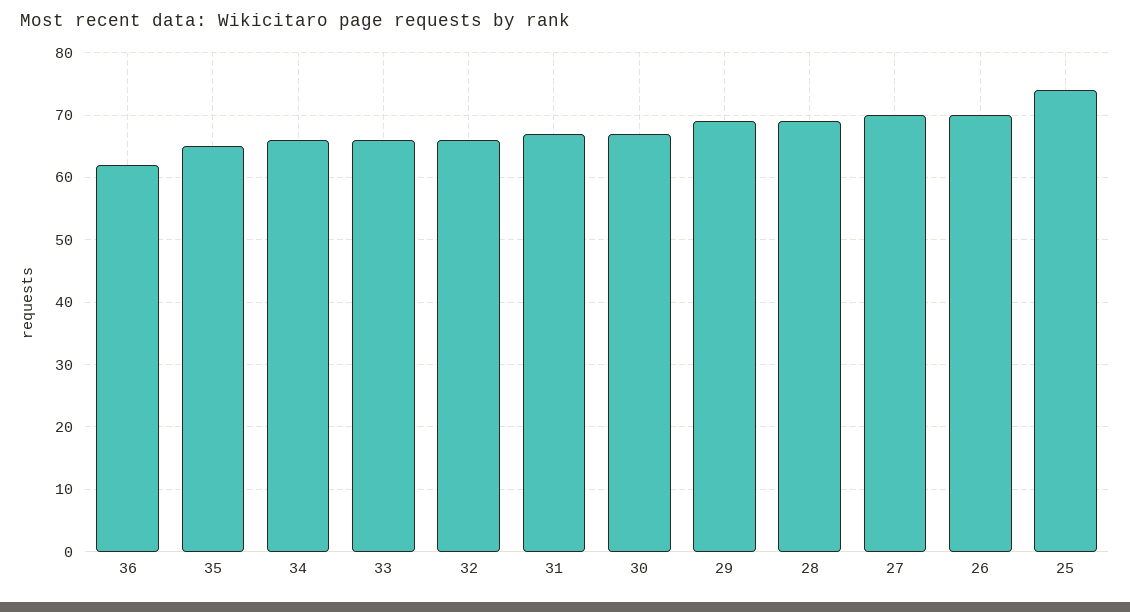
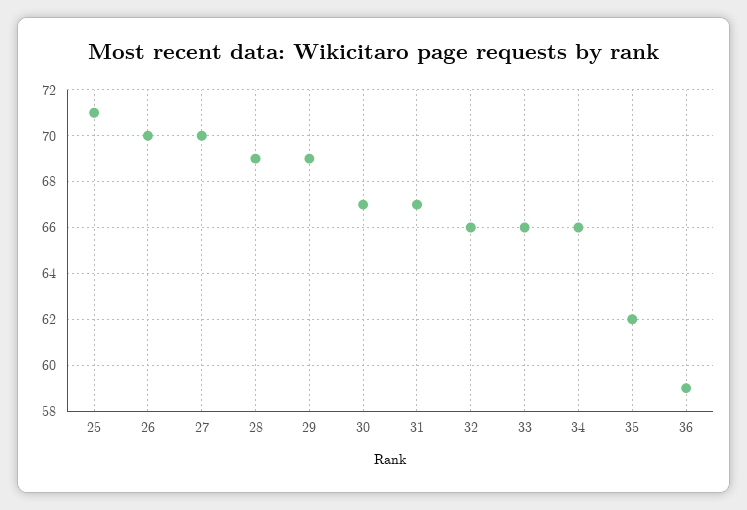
36: 62 -> 59
35: 65 -> 62
25: 74 -> 71

